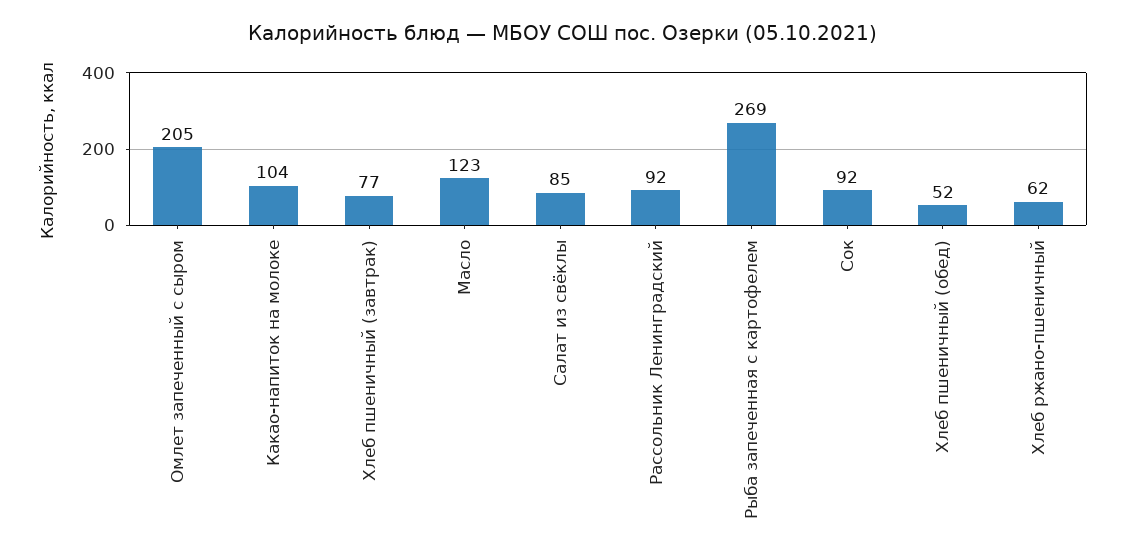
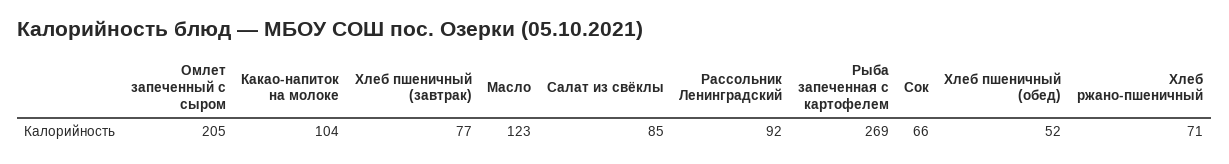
Сок: 92 -> 66
Хлеб ржано-пшеничный: 62 -> 71

